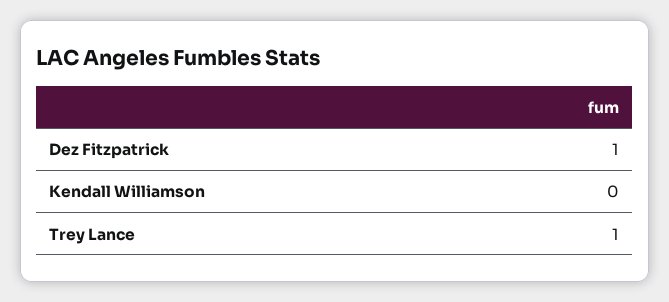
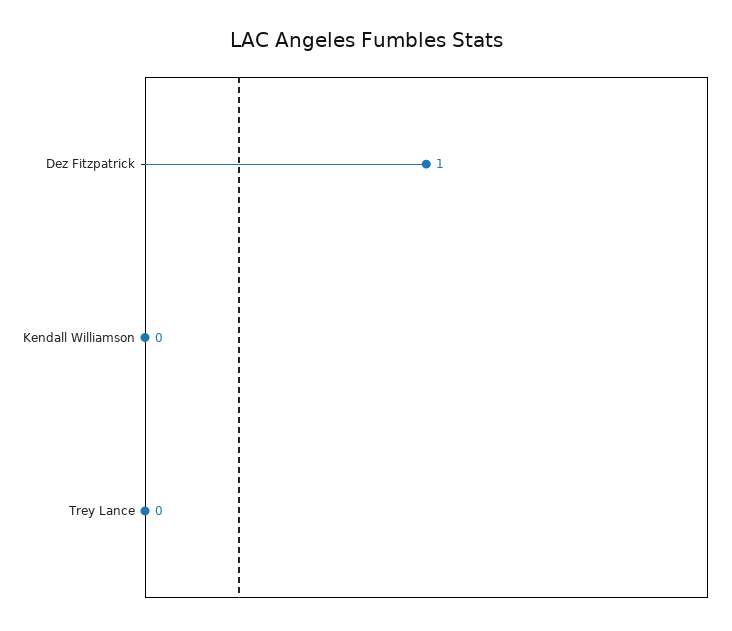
Trey Lance: 1 -> 0

